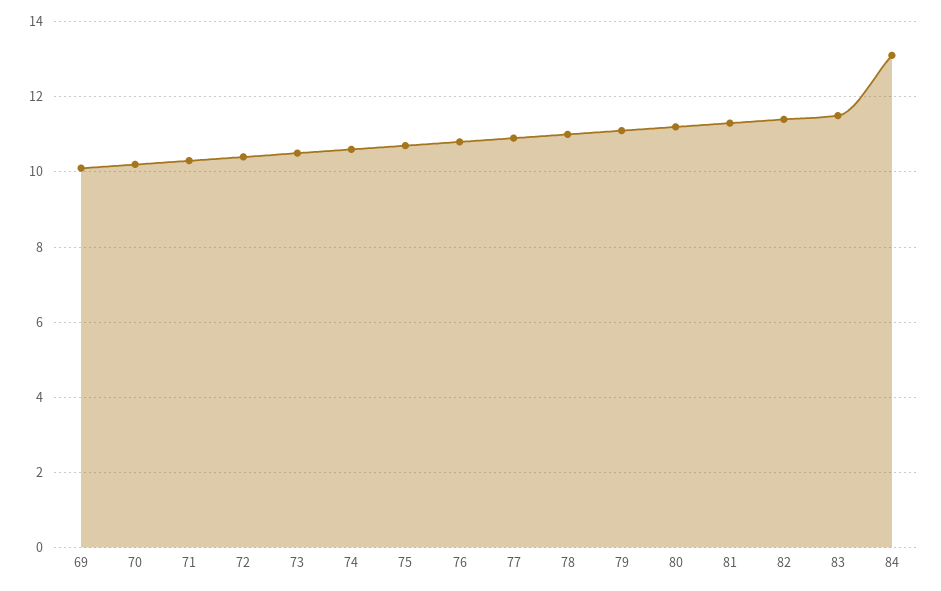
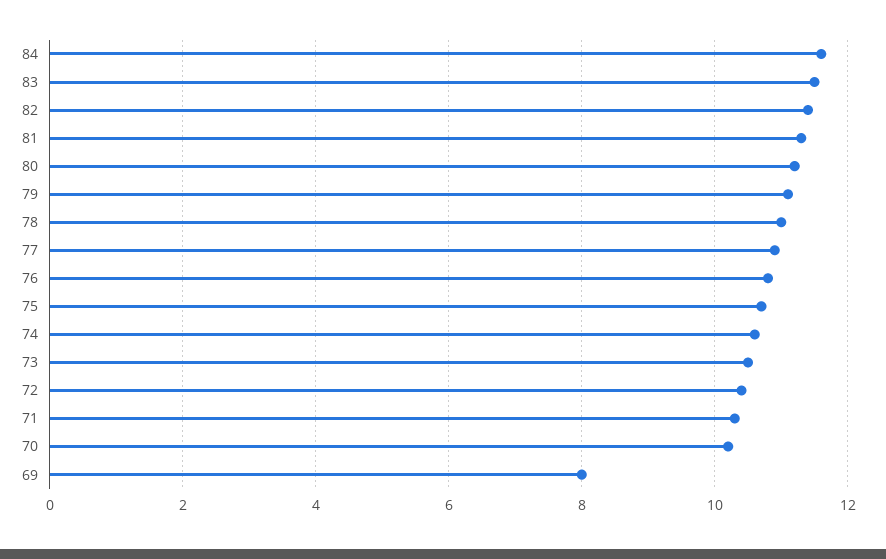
69: 10 -> 8
84: 13 -> 11.5

